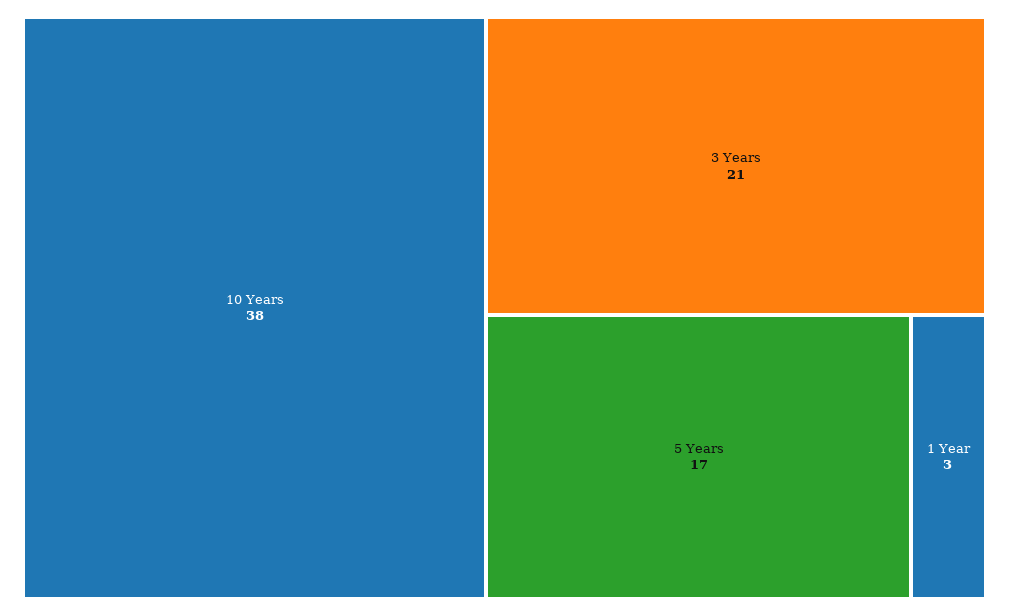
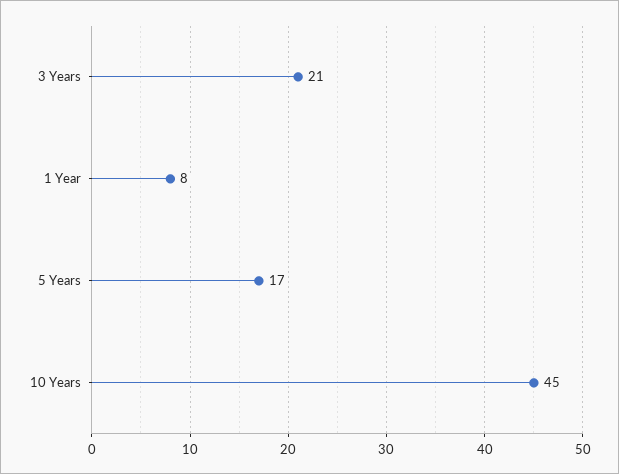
10 Years: 38 -> 45
1 Year: 3 -> 8

